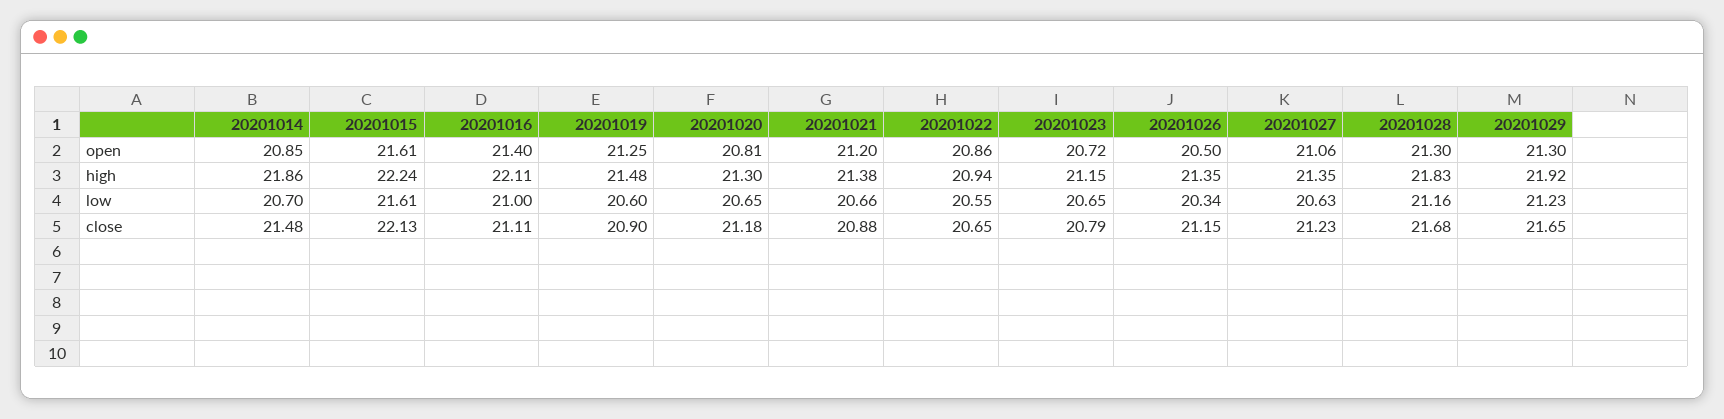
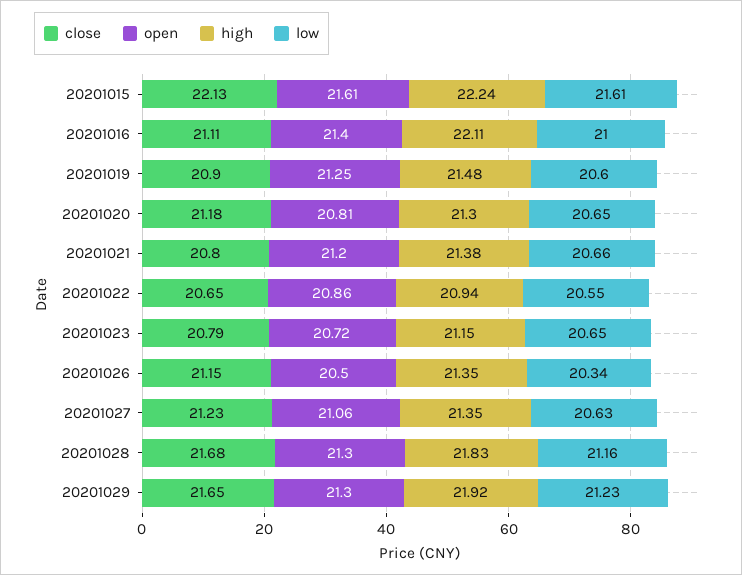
open, 20201014: 20.85 -> none
high, 20201014: 21.86 -> none
low, 20201014: 20.7 -> none
close, 20201014: 21.48 -> none
close, 20201021: 20.88 -> 20.8

